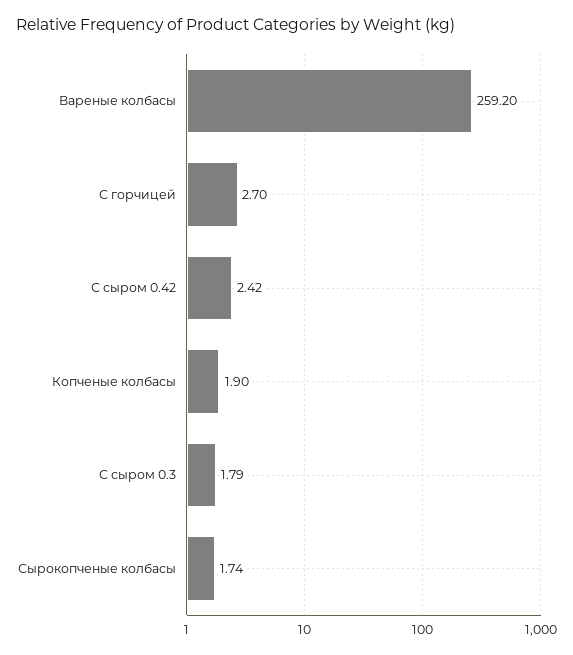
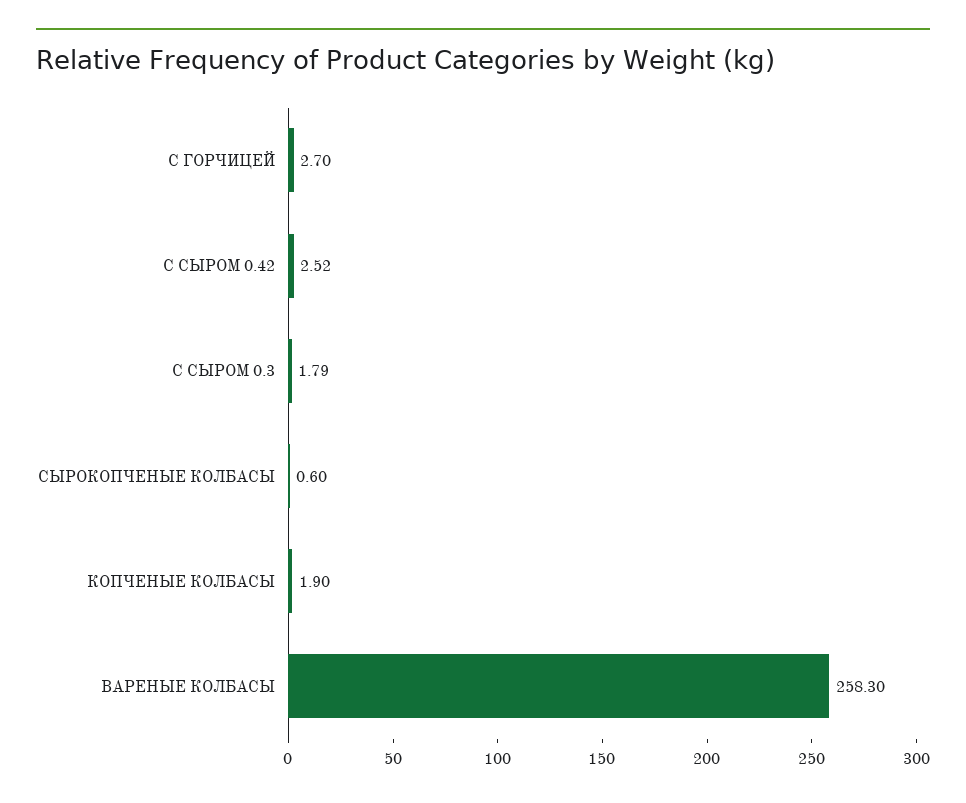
Вареные колбасы: 259.2 -> 258.3
С сыром 0.42: 2.42 -> 2.52
Сырокопченые колбасы: 1.74 -> 0.6

